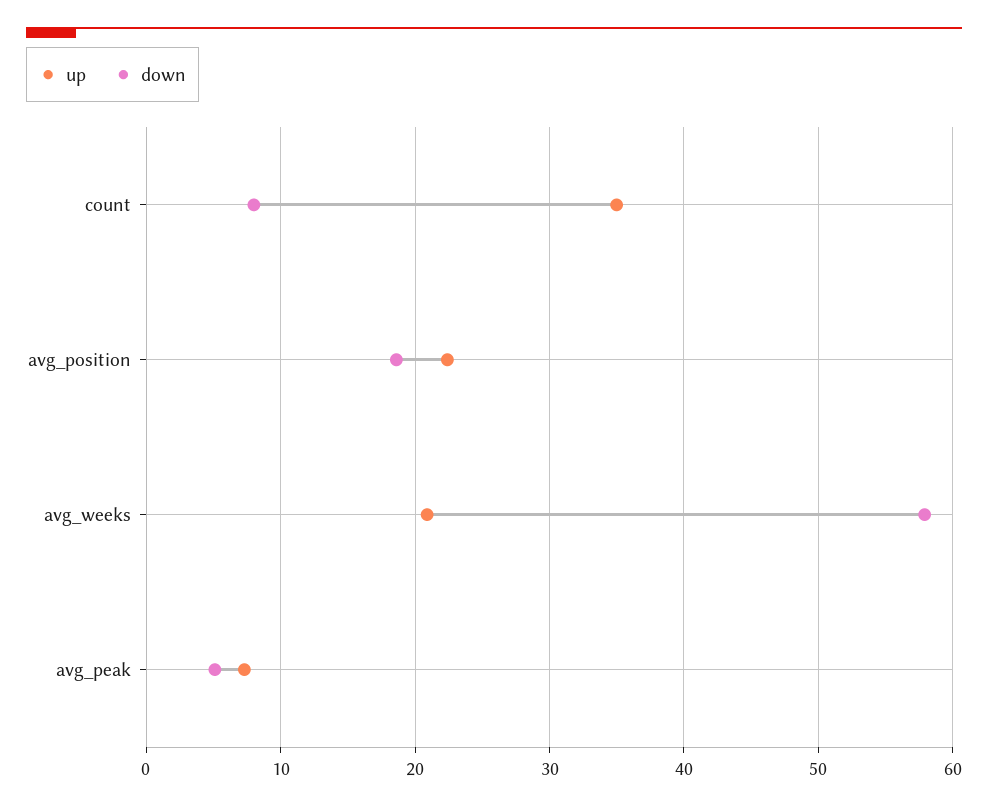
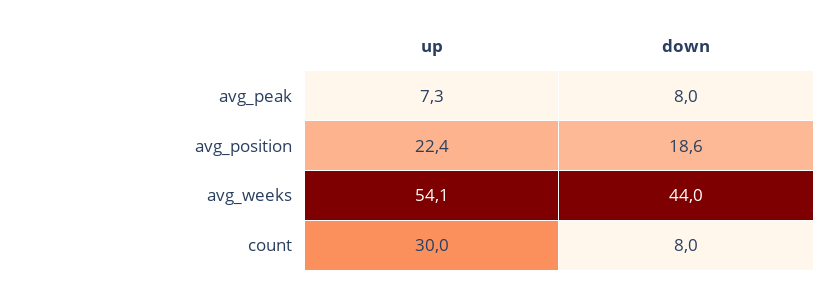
up, count: 35 -> 30
up, avg_weeks: 21 -> 54.1
down, avg_weeks: 58 -> 44
down, avg_peak: 5 -> 8

